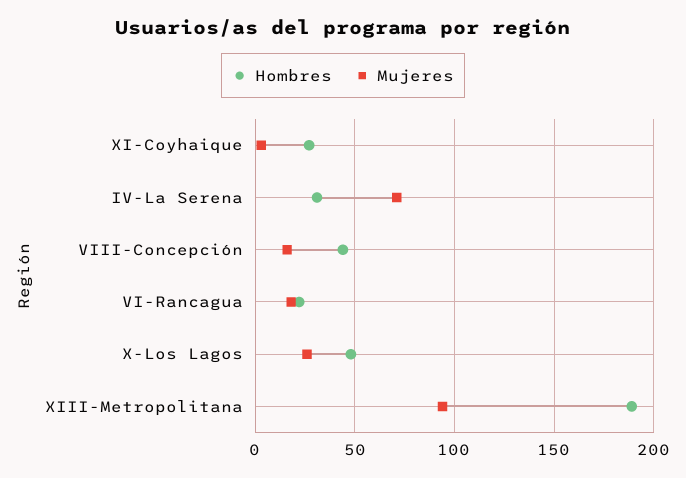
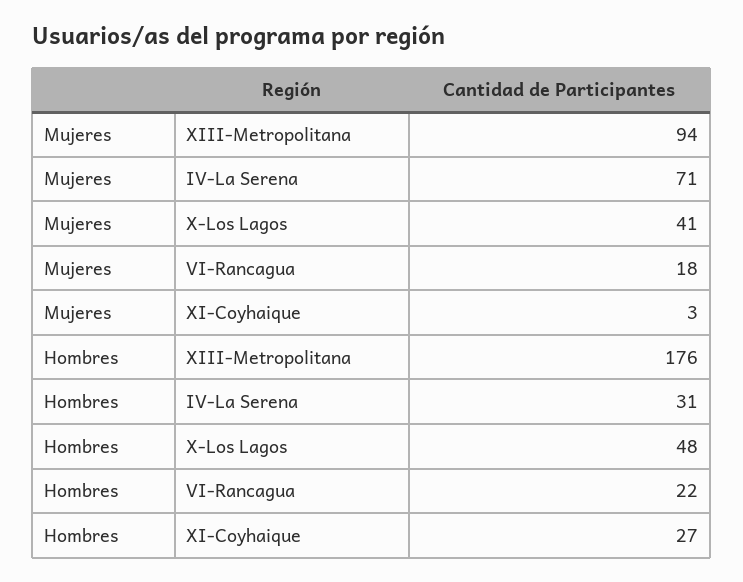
Hombres, VIII-Concepción: 45 -> none
Mujeres, VIII-Concepción: 15 -> none
Mujeres, X-Los Lagos: 25 -> 41
Hombres, XIII-Metropolitana: 190 -> 176

